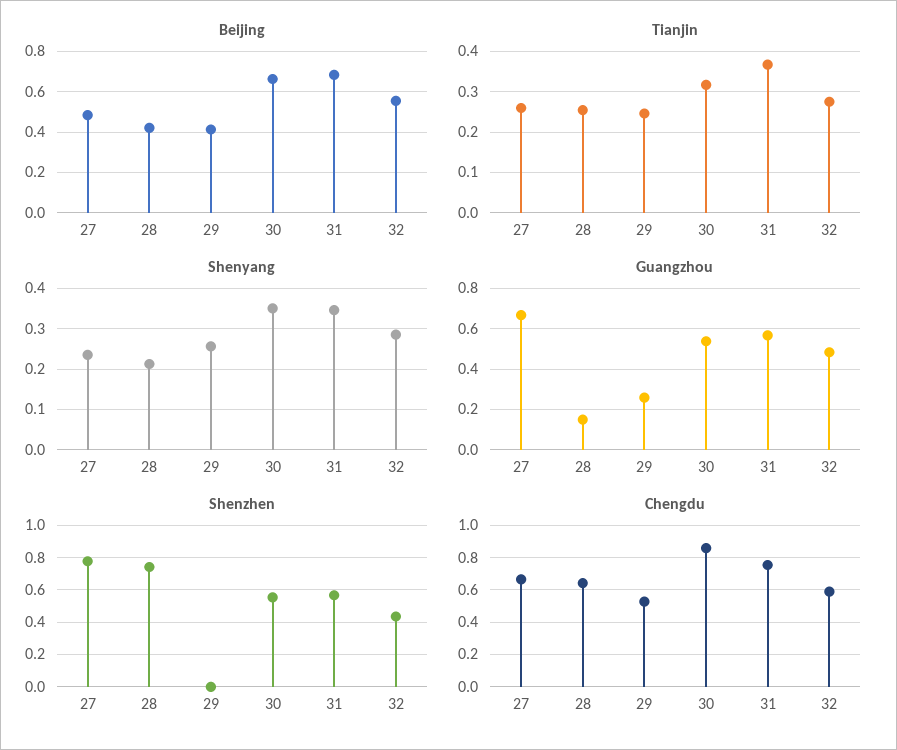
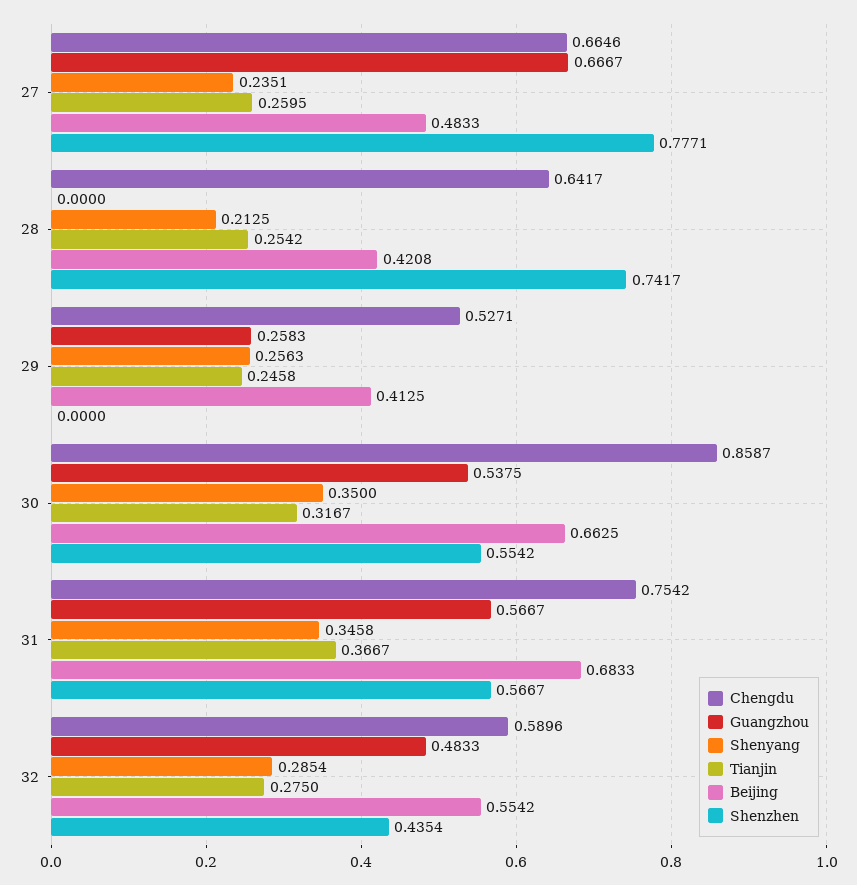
Guangzhou, 28: 0.15 -> 0

